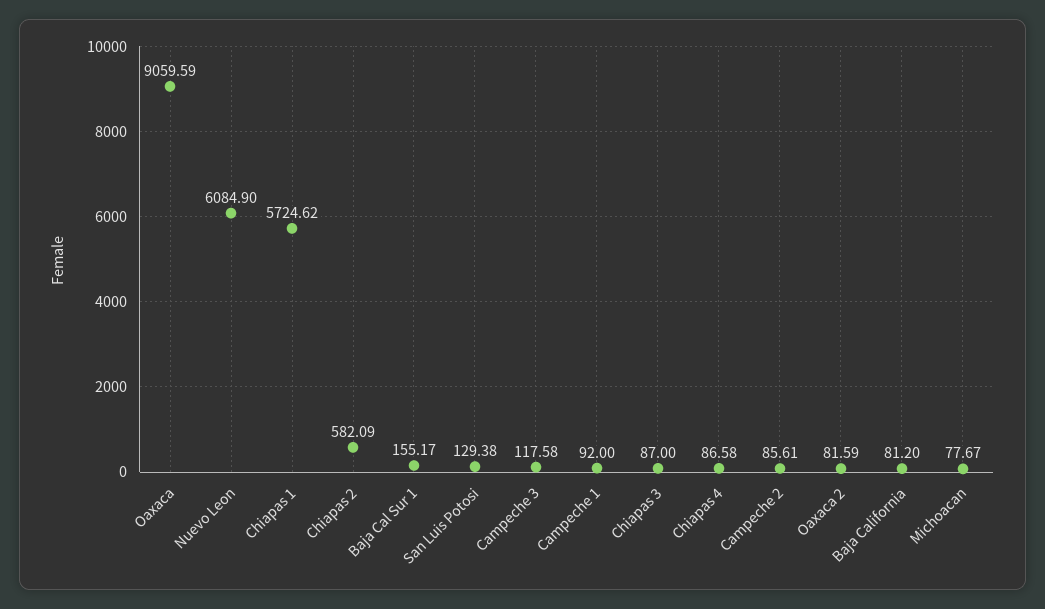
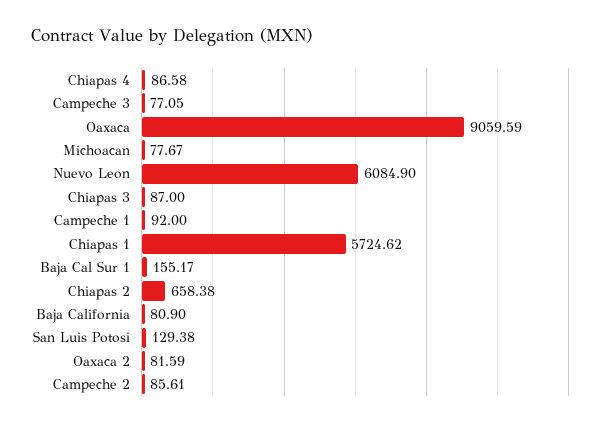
Chiapas 2: 582.09 -> 658.38
Campeche 3: 117.58 -> 77.05
Baja California: 81.2 -> 80.9

